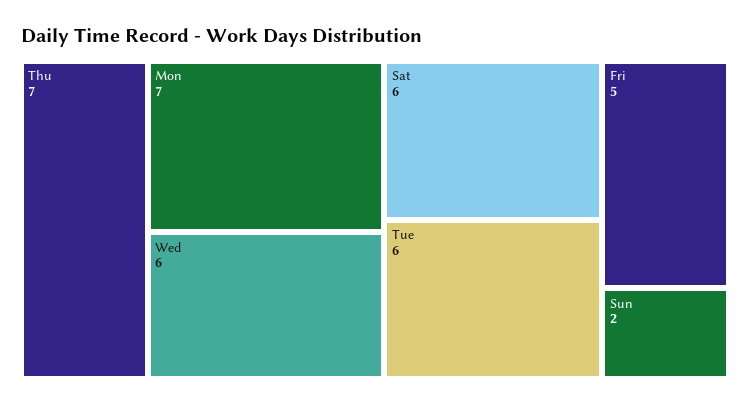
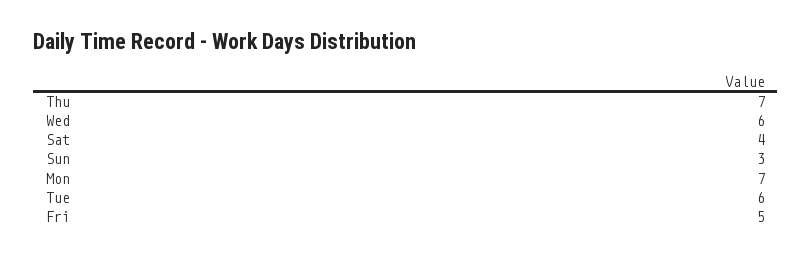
Sat: 6 -> 4
Sun: 2 -> 3

